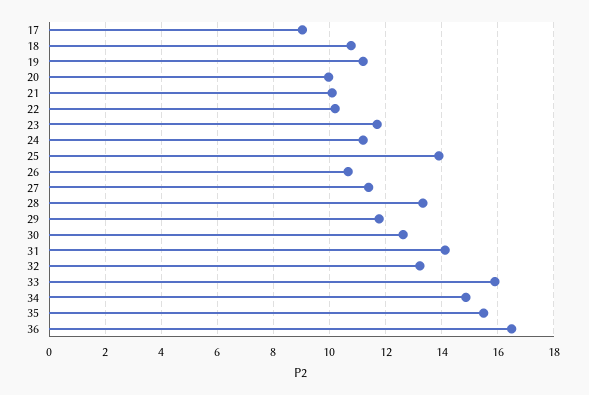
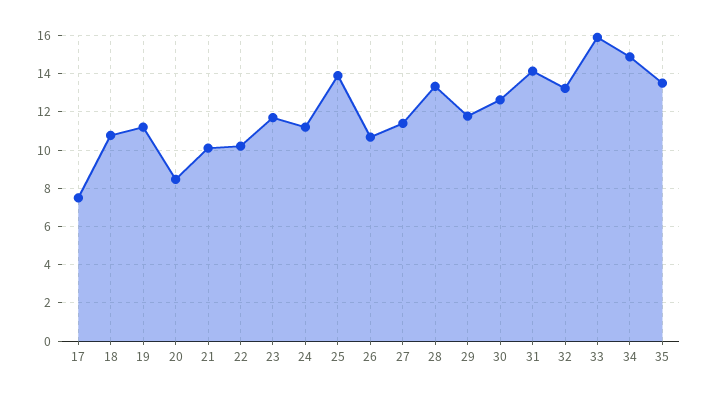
17: 9 -> 7.5
20: 10 -> 8.5
35: 15.5 -> 13.5
36: 16.5 -> none

